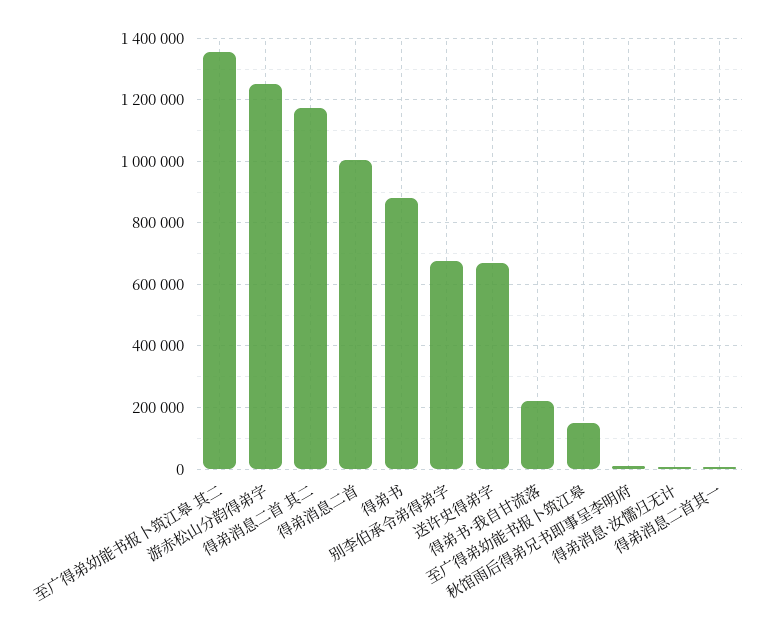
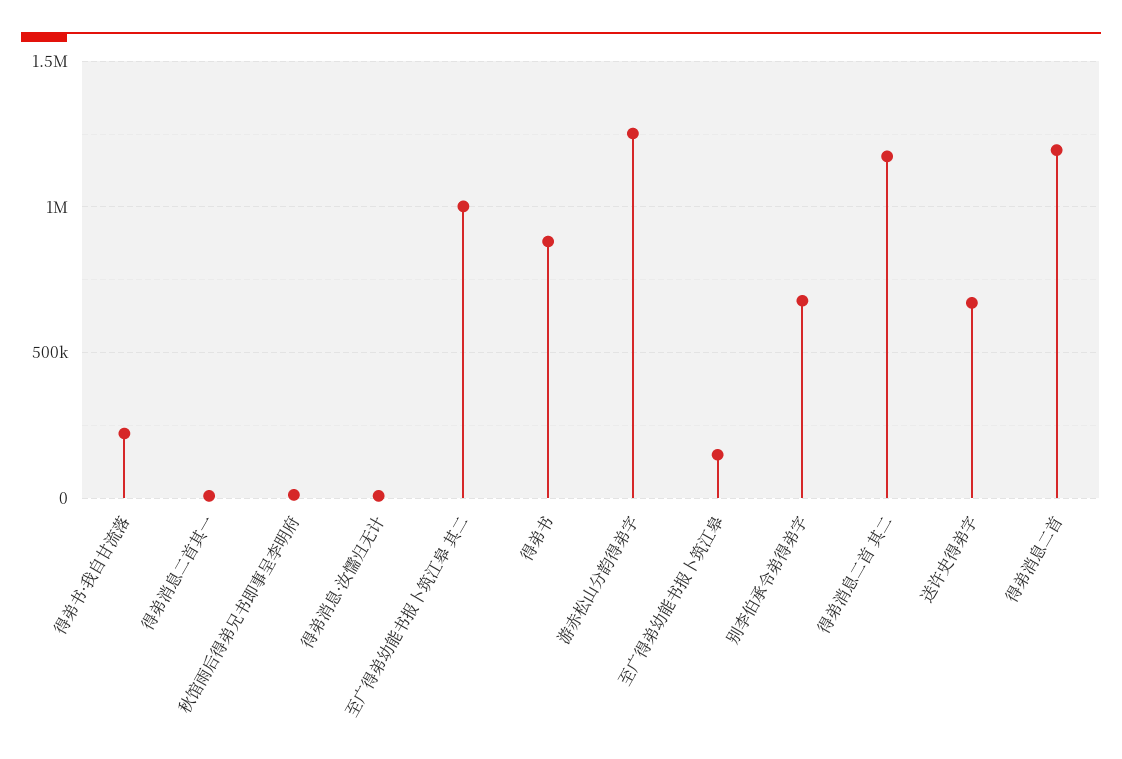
至广得弟幼能书报卜筑江皋 其二: 1360000 -> 1000000
得弟消息二首: 1000000 -> 1200000

